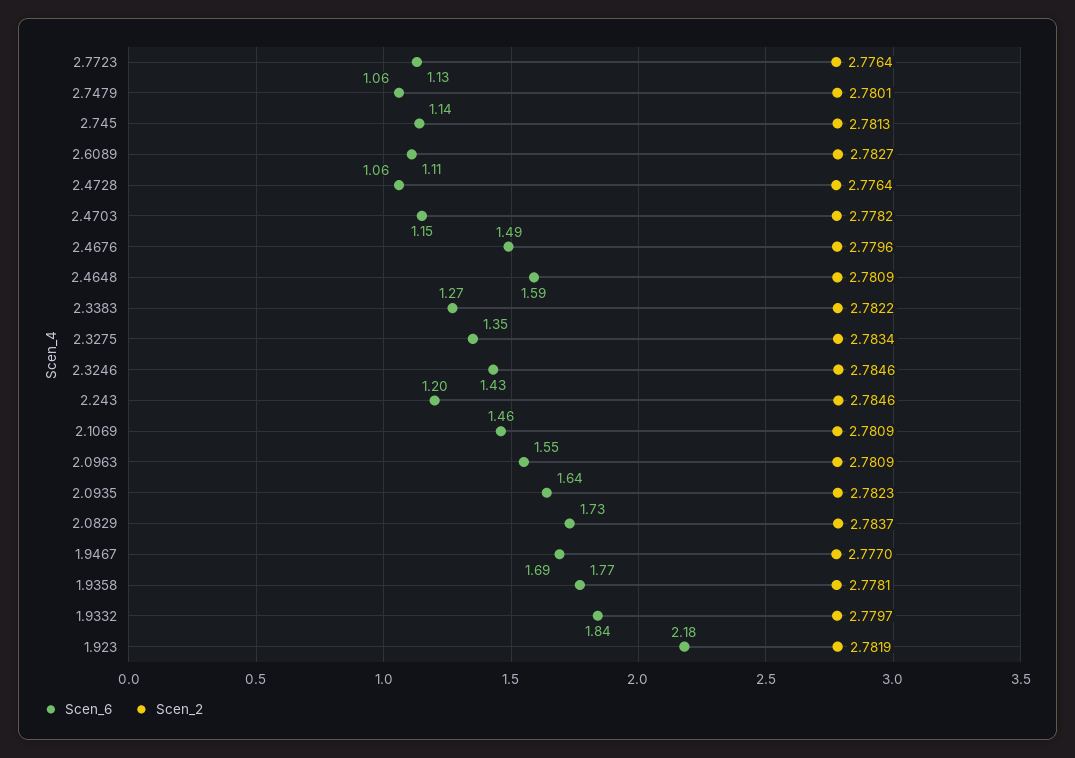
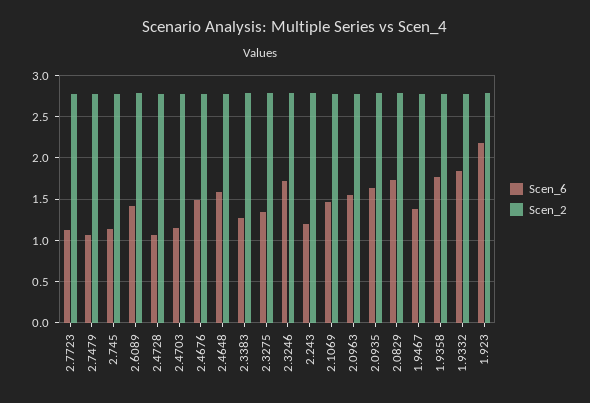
Scen_6, 2.6089: 1.11 -> 1.4
Scen_6, 2.3246: 1.43 -> 1.7
Scen_6, 1.9467: 1.69 -> 1.4

